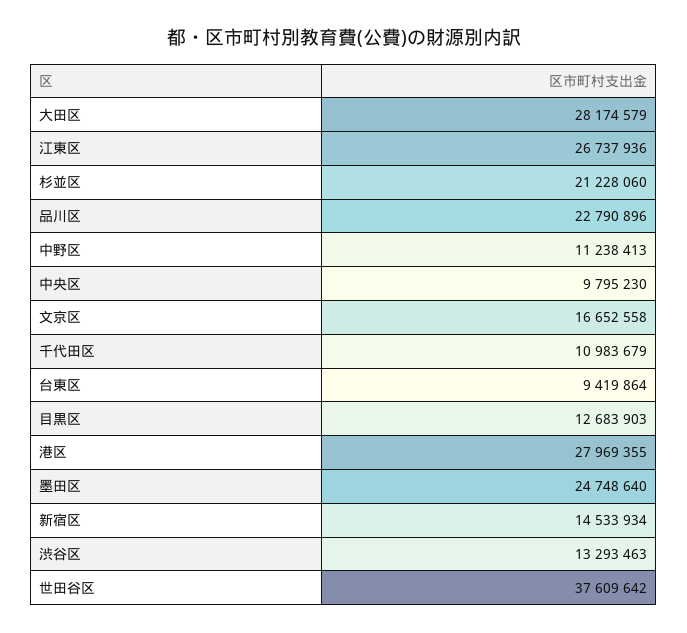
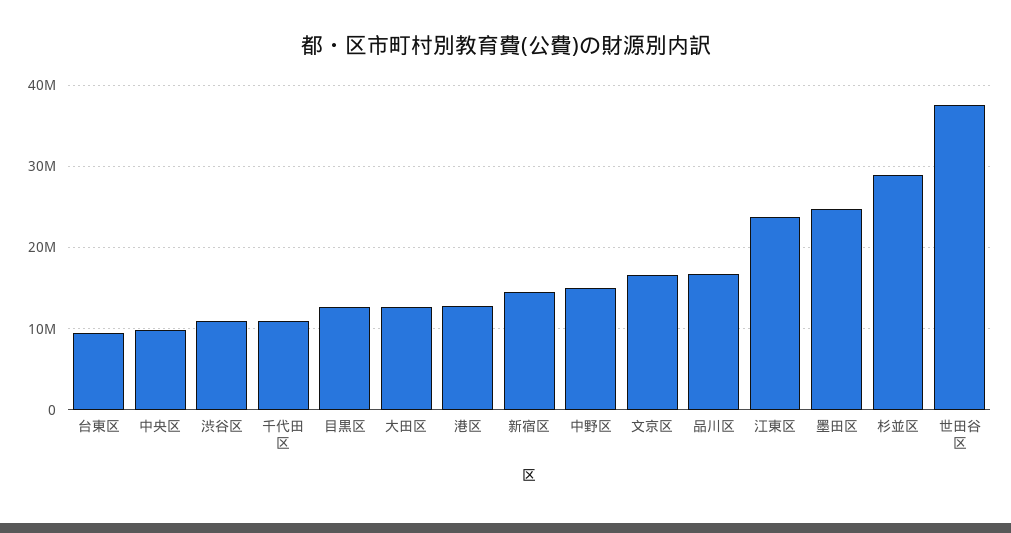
大田区: 28174579 -> 13000000
江東区: 26737936 -> 24000000
杉並区: 21228060 -> 29000000
品川区: 22790896 -> 17000000
中野区: 11238413 -> 15000000
港区: 27969355 -> 13000000
渋谷区: 13293463 -> 11000000

